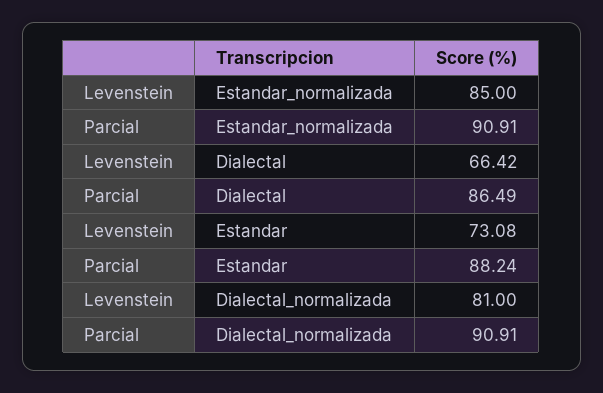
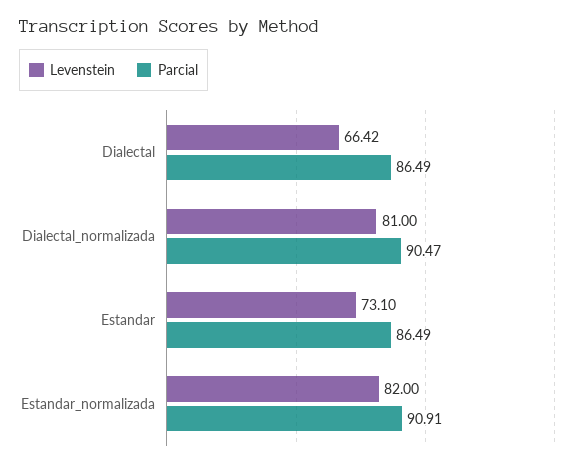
Levenstein, Estandar_normalizada: 85 -> 82
Levenstein, Estandar: 73.08 -> 73.1
Parcial, Estandar: 88.24 -> 86.49
Parcial, Dialectal_normalizada: 90.91 -> 90.47

